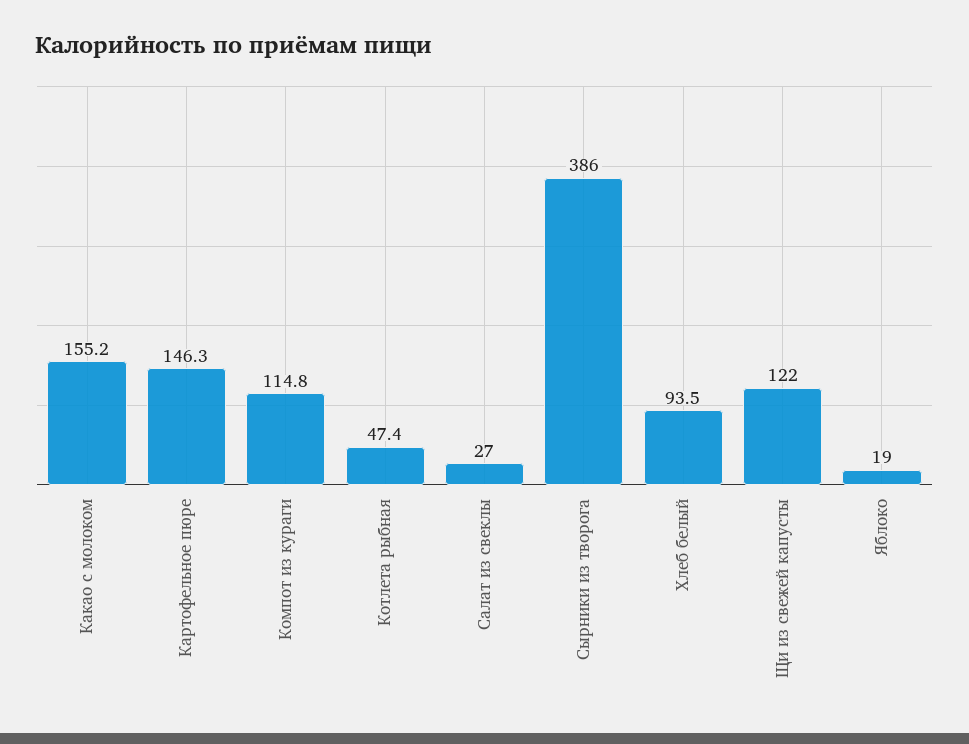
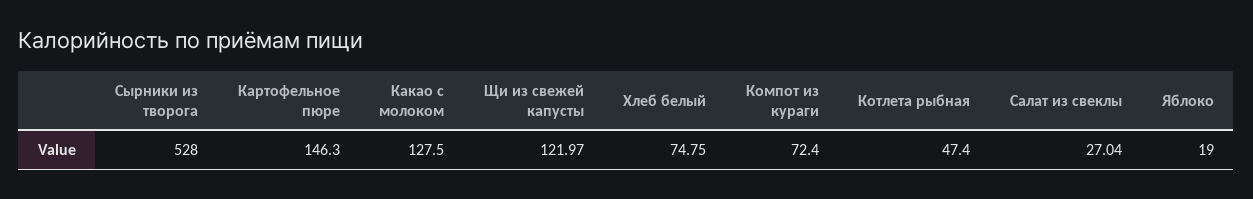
Какао с молоком: 155.2 -> 127.5
Компот из кураги: 114.8 -> 72.4
Сырники из творога: 386 -> 528
Хлеб белый: 93.5 -> 74.75

